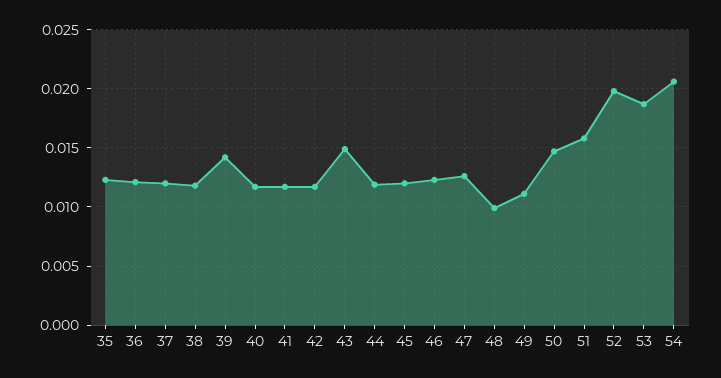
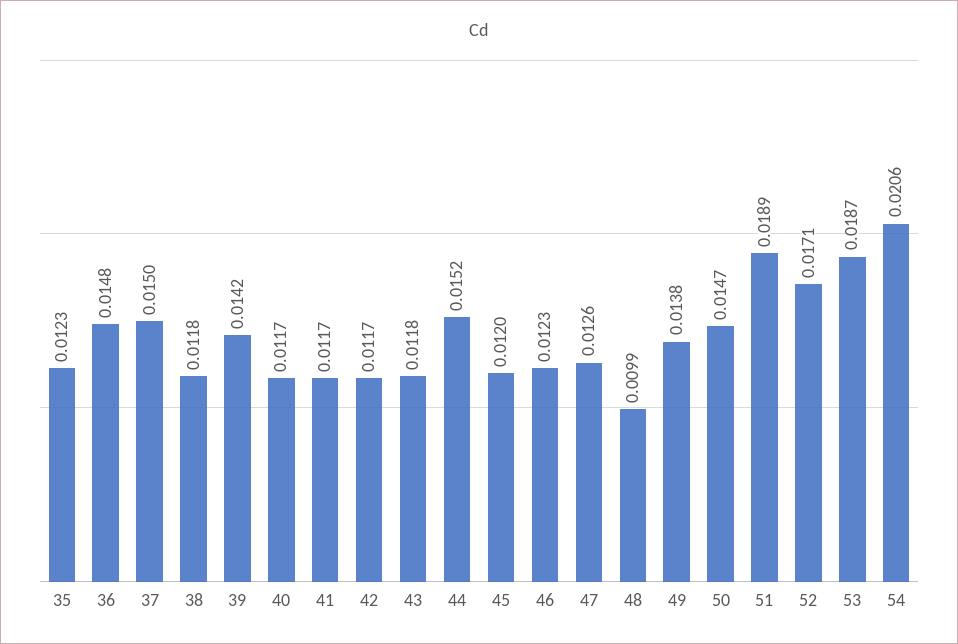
36: 0.012 -> 0.0148
37: 0.012 -> 0.015
43: 0.015 -> 0.0118
44: 0.012 -> 0.0152
49: 0.011 -> 0.0138
51: 0.016 -> 0.0189
52: 0.02 -> 0.0171

